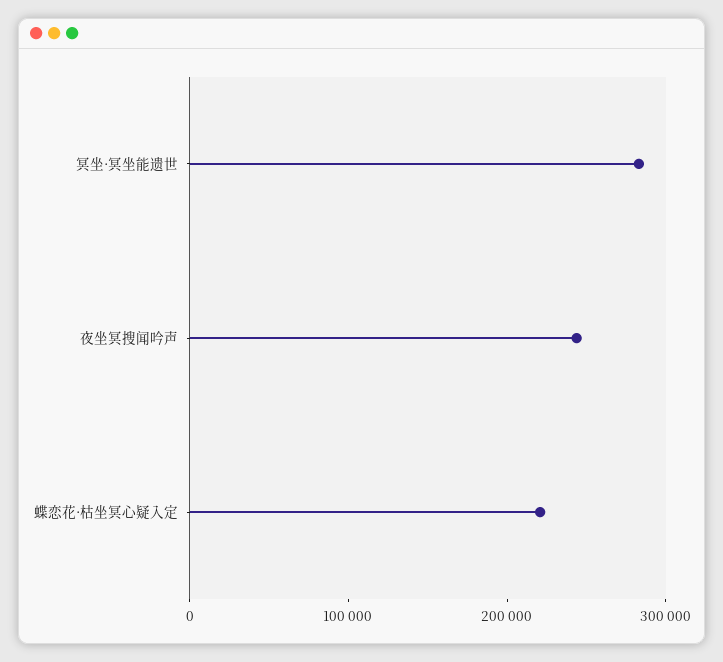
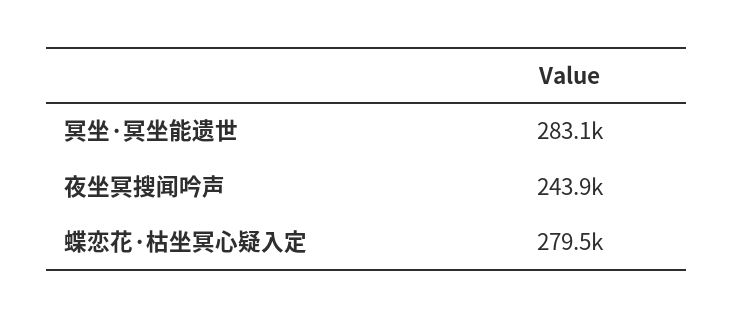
蝶恋花·枯坐冥心疑入定: 220000 -> 279500

